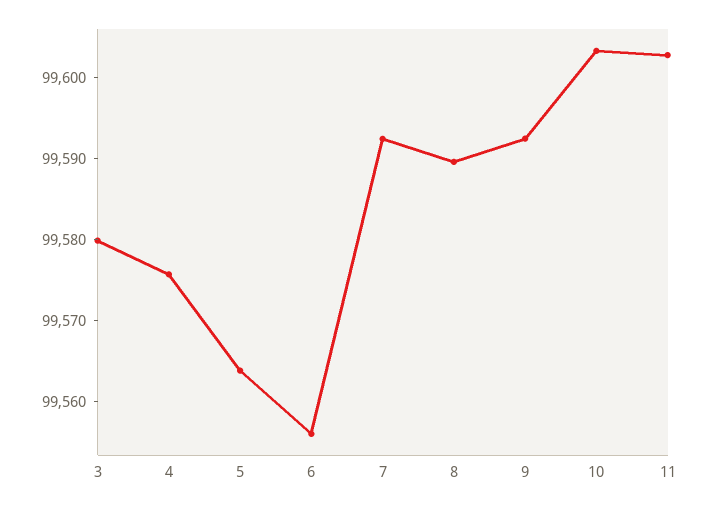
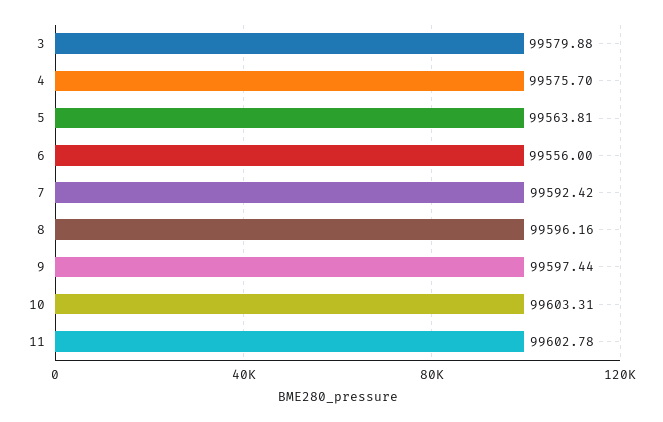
8: 99590 -> 99596.16
9: 99592 -> 99597.44

